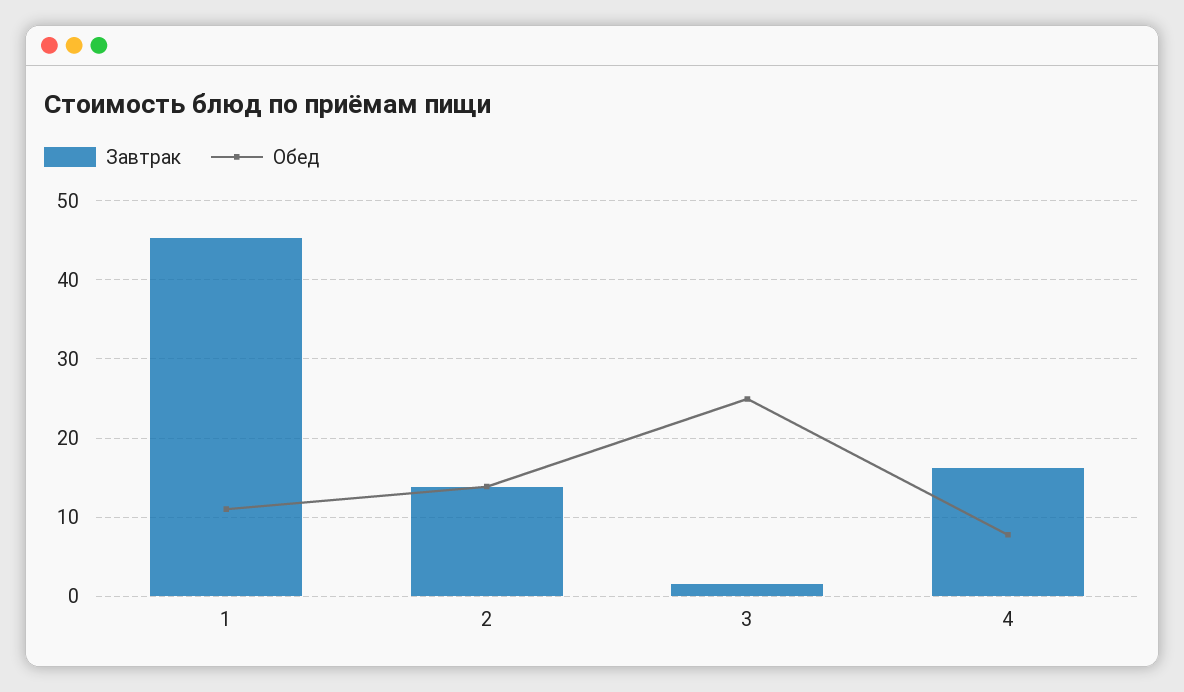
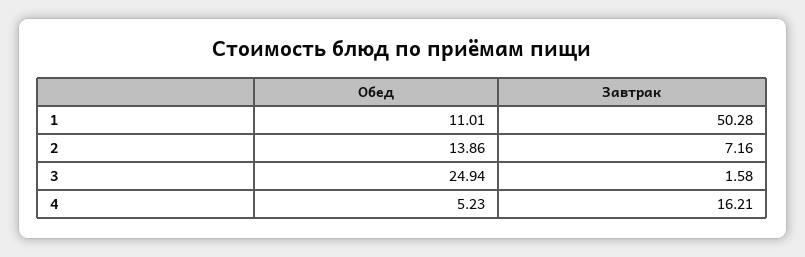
Завтрак, 1: 45 -> 50.28
Завтрак, 2: 14 -> 7.16
Обед, 4: 8 -> 5.23

